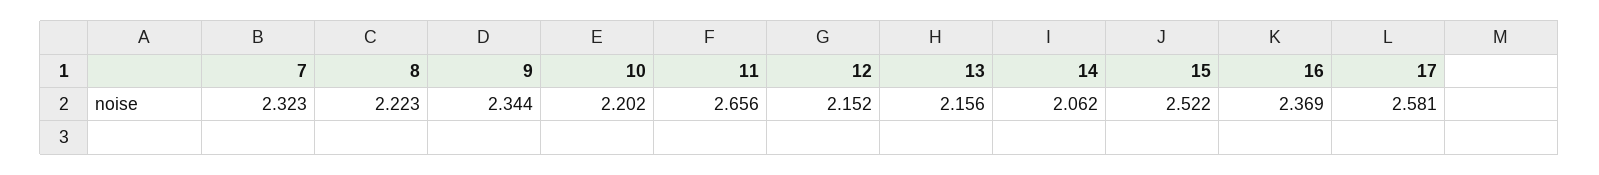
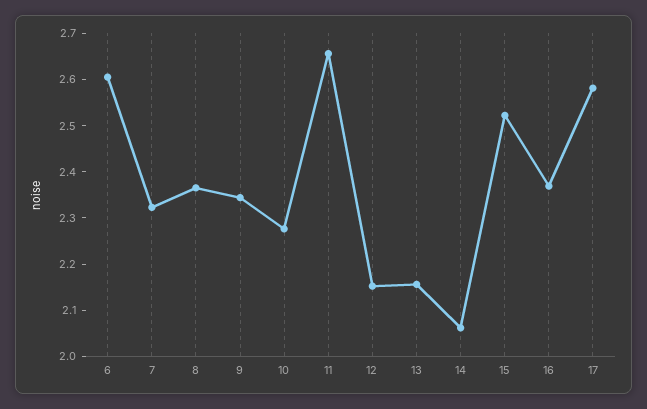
8: 2.223 -> 2.36
10: 2.202 -> 2.28
6: none -> 2.6

